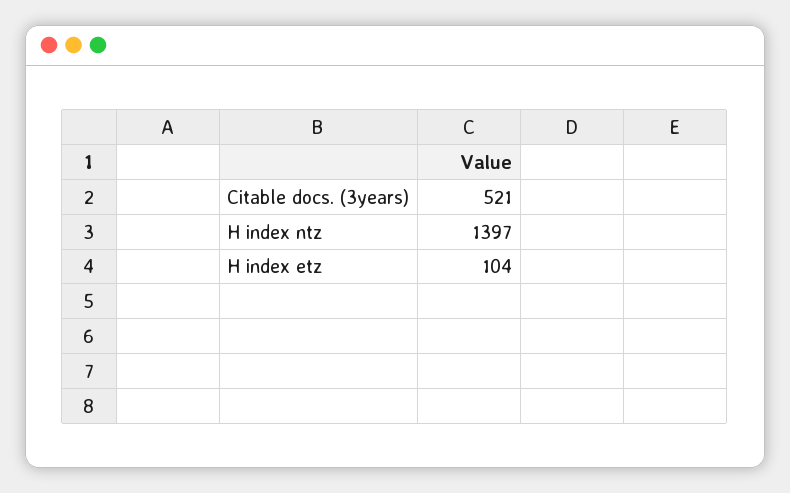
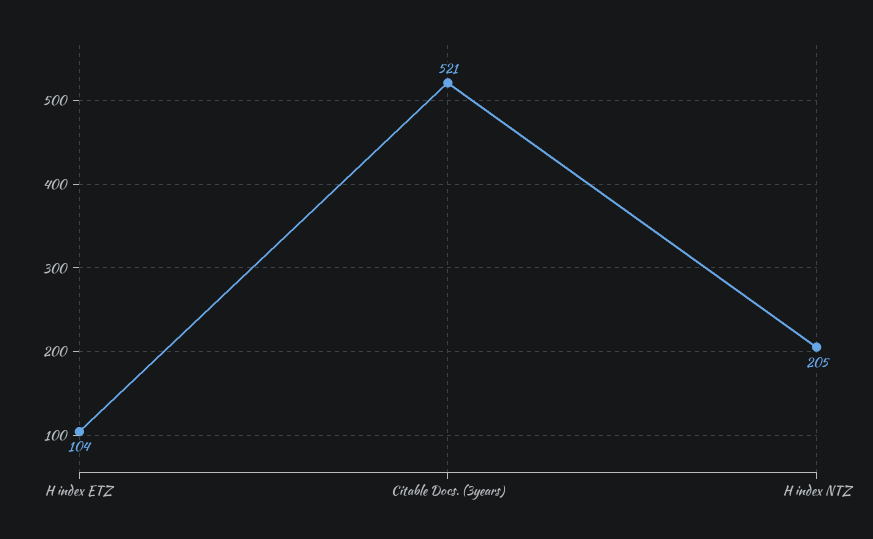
H index ntz: 1397 -> 205

